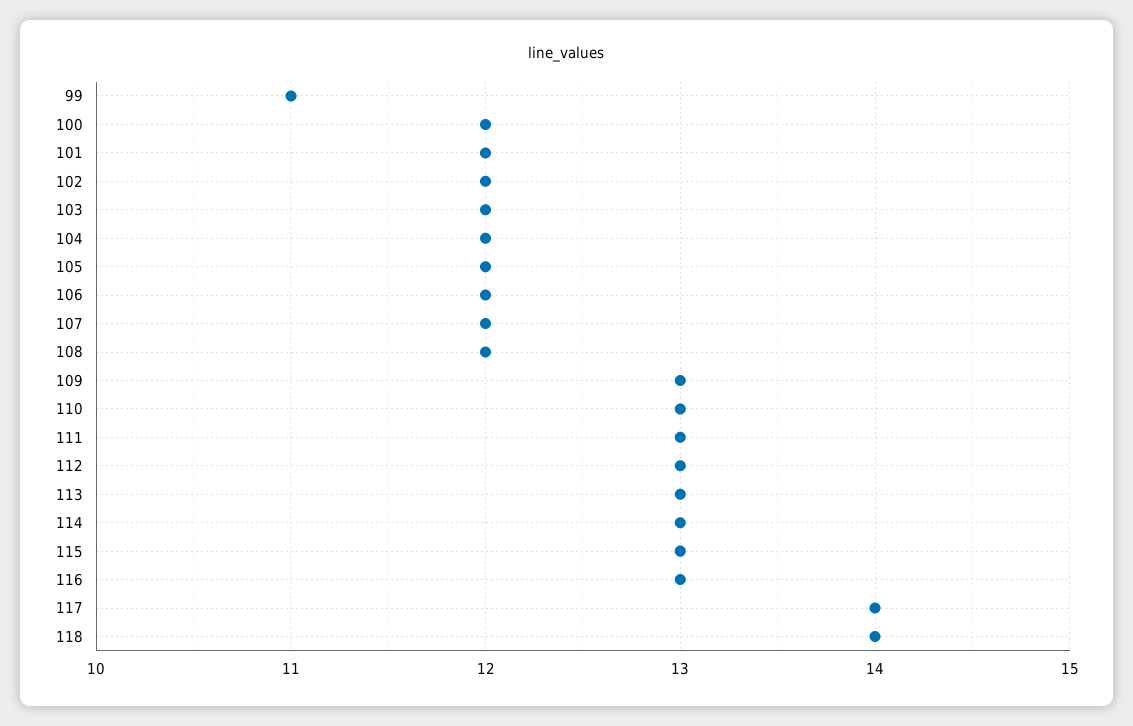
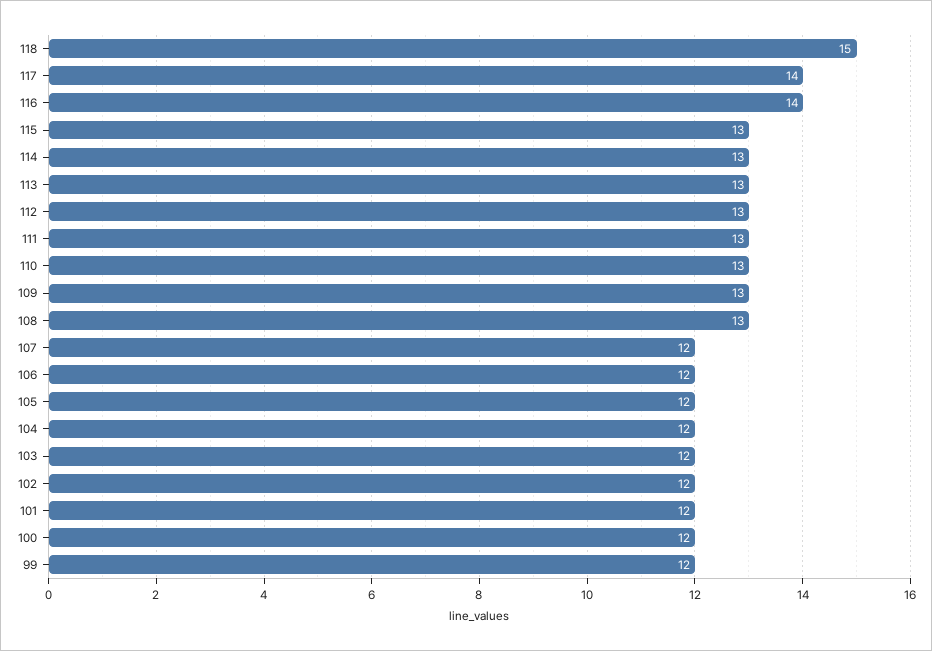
99: 11 -> 12
108: 12 -> 13
116: 13 -> 14
118: 14 -> 15

